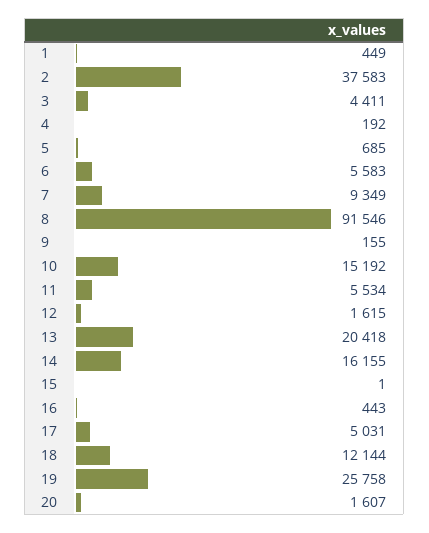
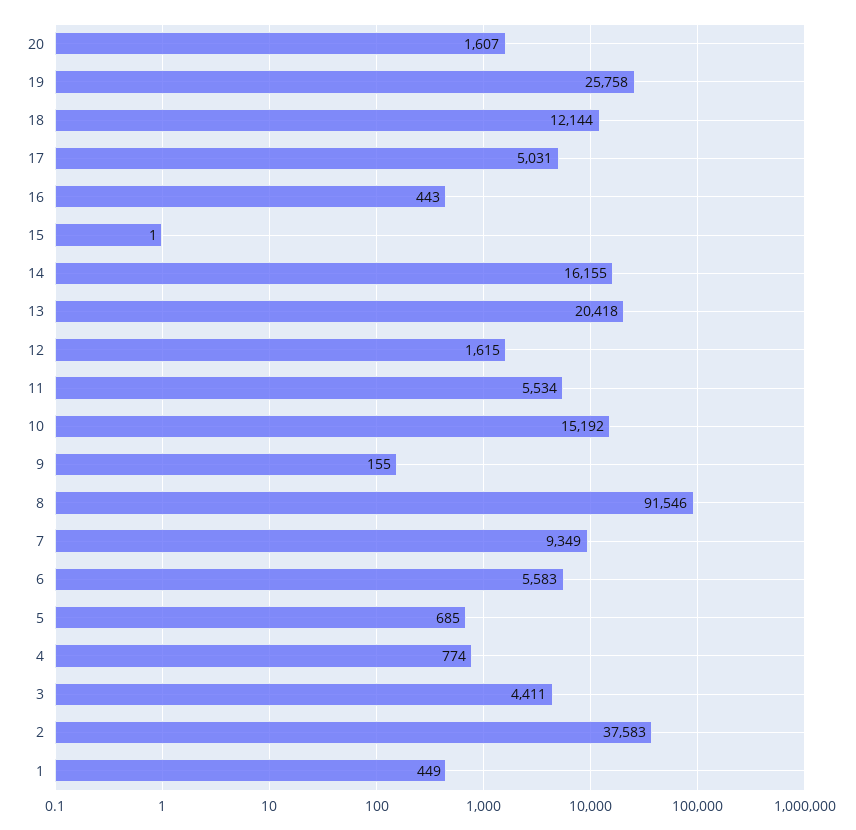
4: 192 -> 774

